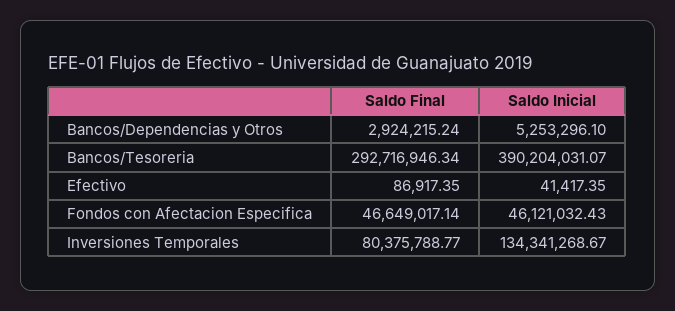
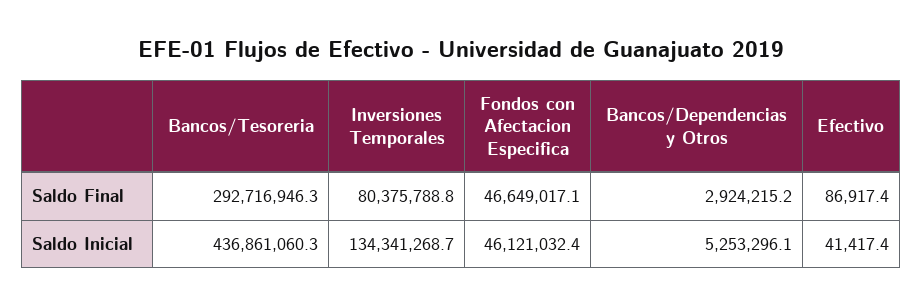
Saldo Inicial, Bancos/Tesoreria: 390204031.07 -> 436861060.3

